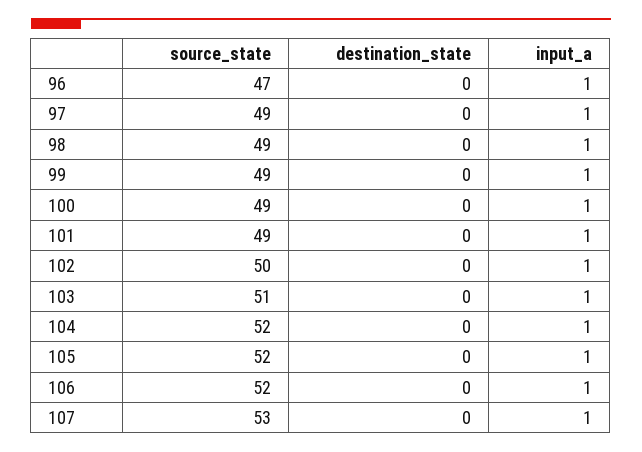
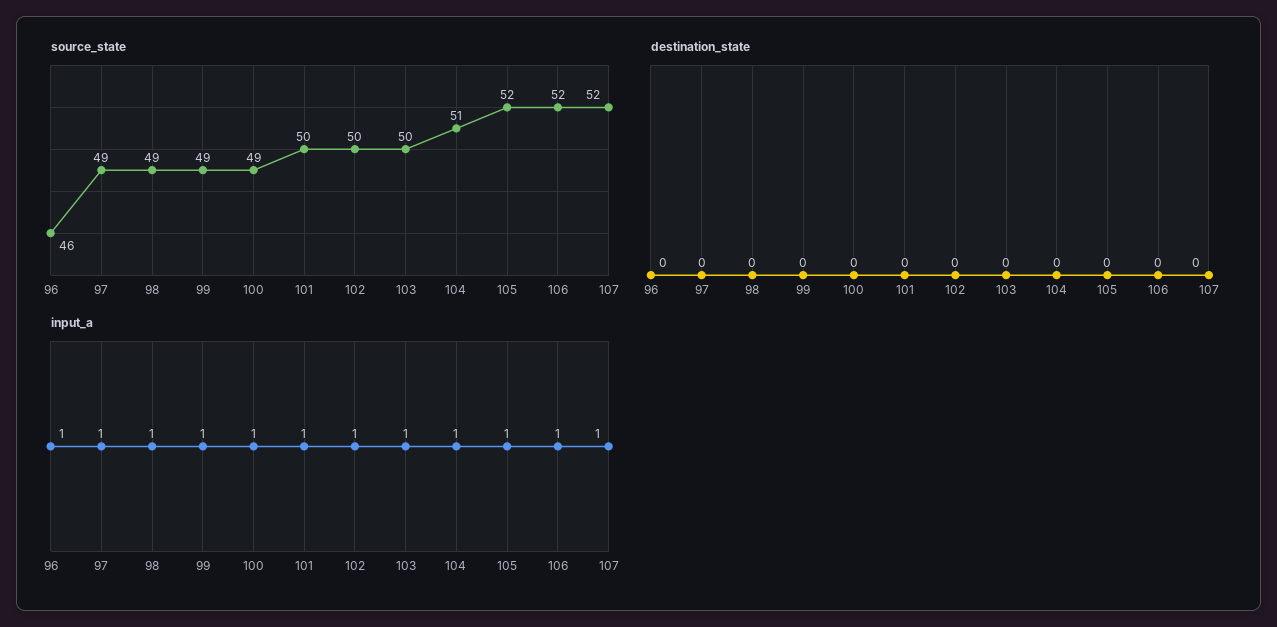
source_state, 96: 47 -> 46
source_state, 101: 49 -> 50
source_state, 103: 51 -> 50
source_state, 104: 52 -> 51
source_state, 107: 53 -> 52

